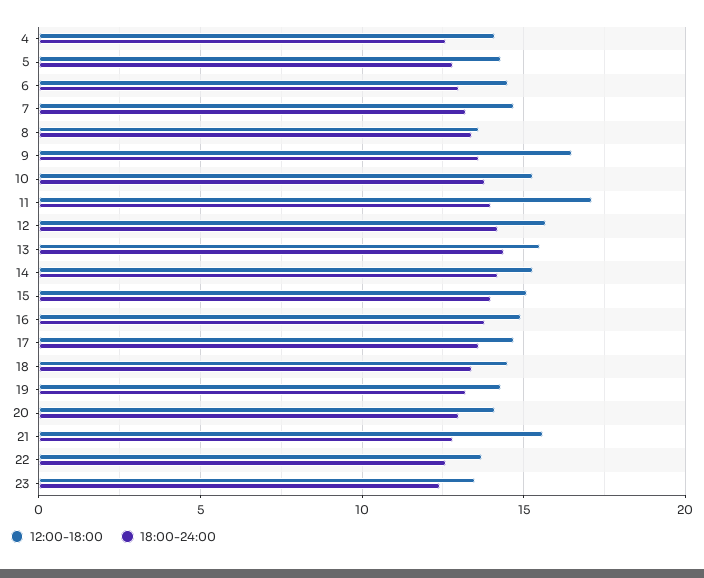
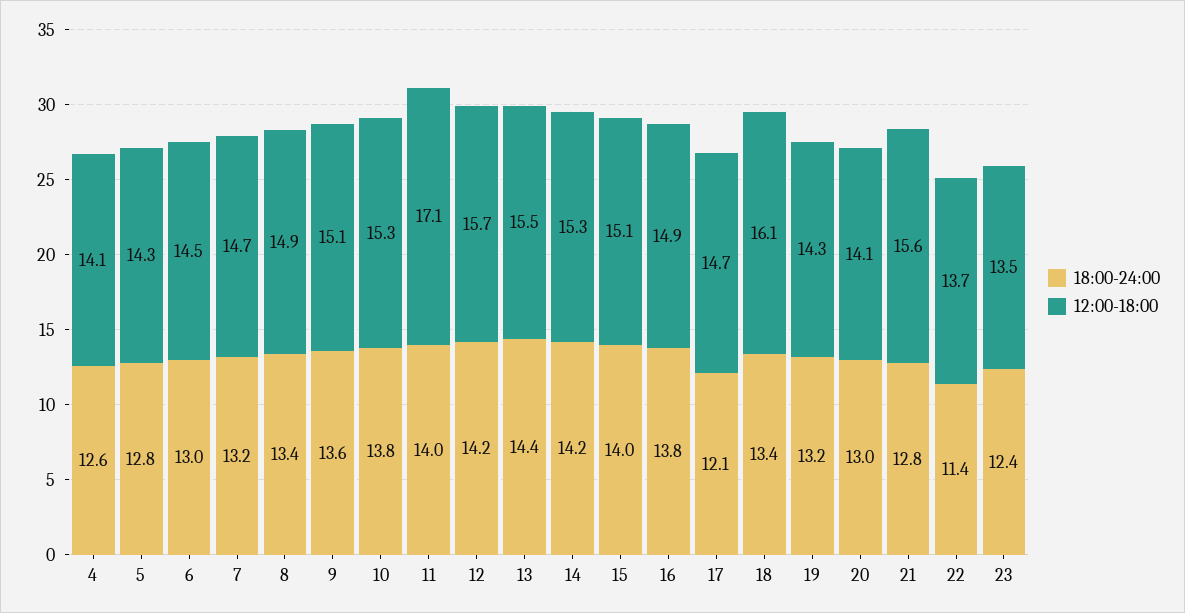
12:00-18:00, 8: 13.5 -> 14.9
12:00-18:00, 9: 16.5 -> 15.1
18:00-24:00, 17: 13.5 -> 12.1
12:00-18:00, 18: 14.5 -> 16.1
18:00-24:00, 22: 12.5 -> 11.4

